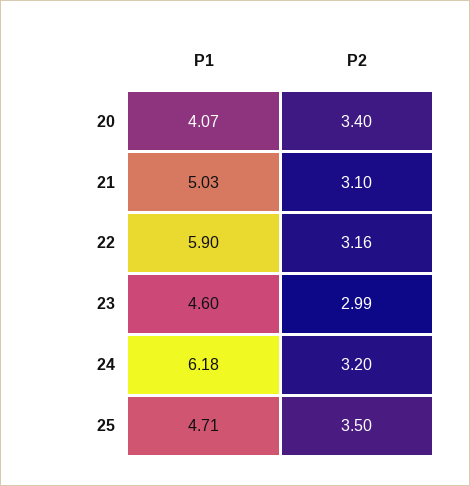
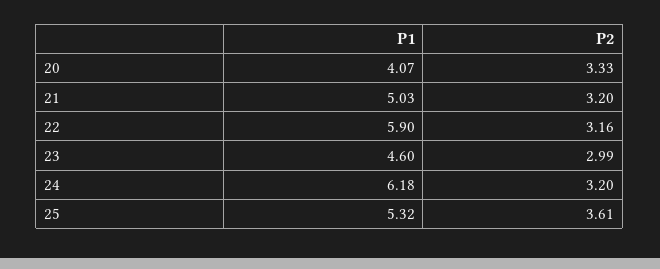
P2, 20: 3.4 -> 3.33
P2, 21: 3.1 -> 3.2
P1, 25: 4.71 -> 5.32
P2, 25: 3.5 -> 3.61

